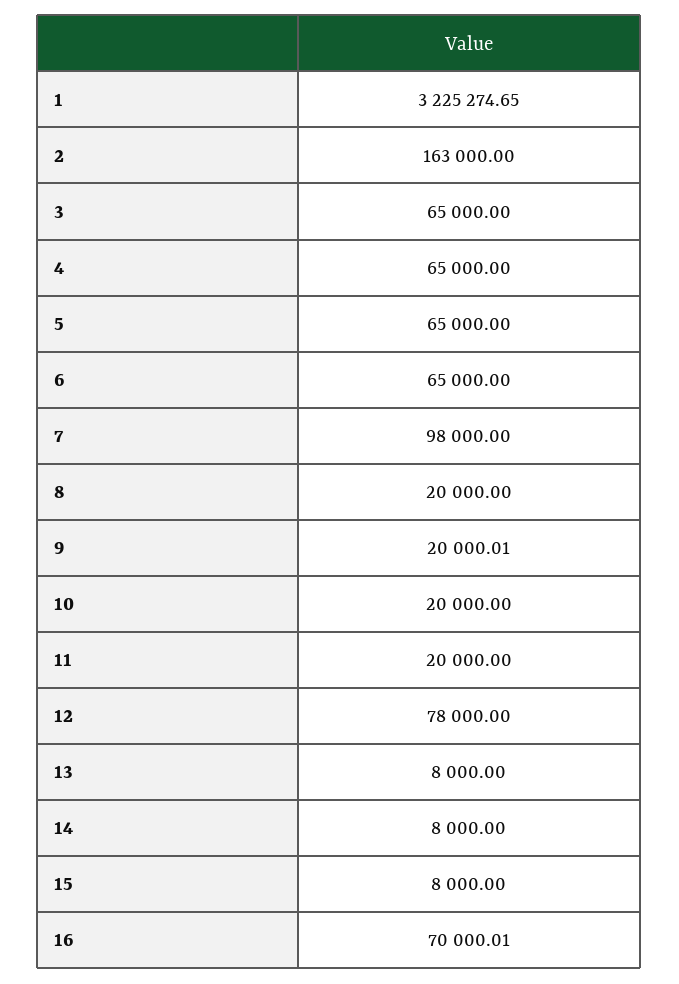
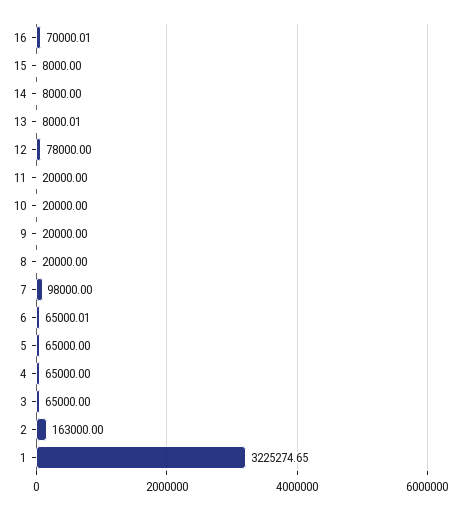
6: 65000 -> 65000.01
9: 20000.01 -> 20000
13: 8000 -> 8000.01

